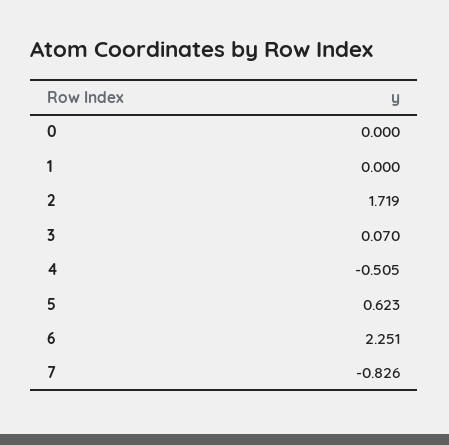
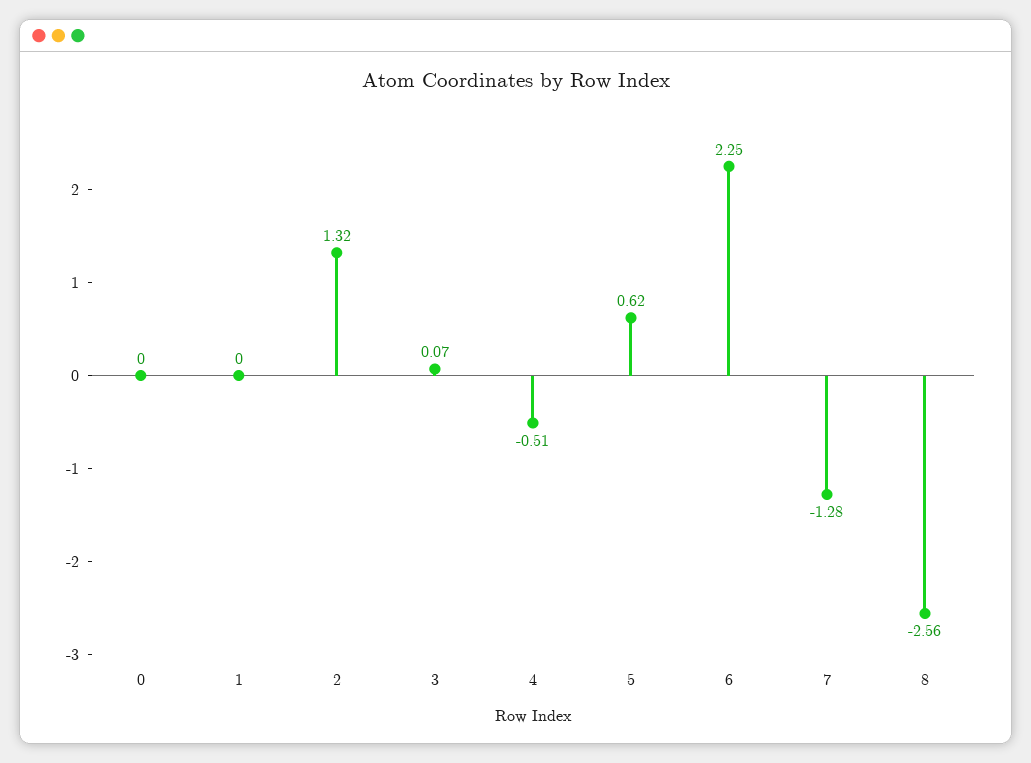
2: 1.719 -> 1.32
7: -0.826 -> -1.28
8: none -> -2.56

